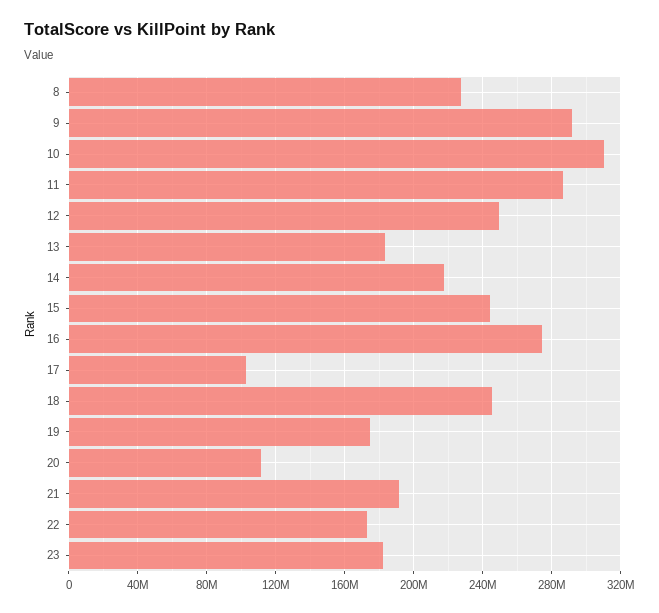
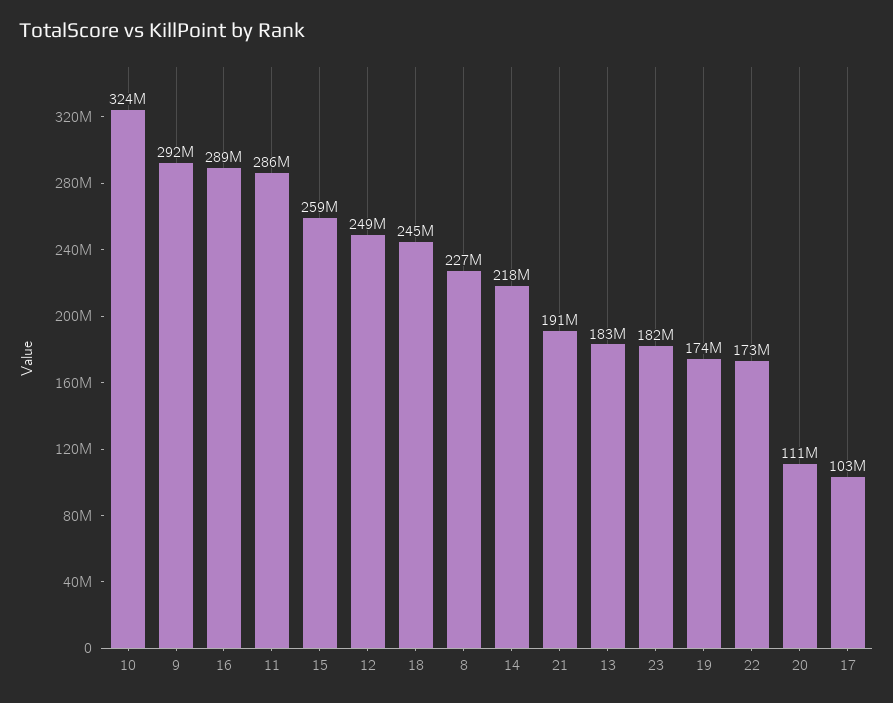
10: 310000000 -> 324000000
15: 245000000 -> 259000000
16: 275000000 -> 289000000

